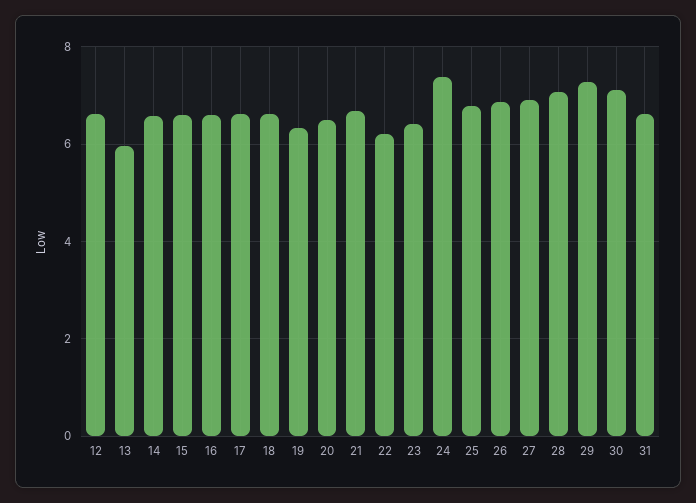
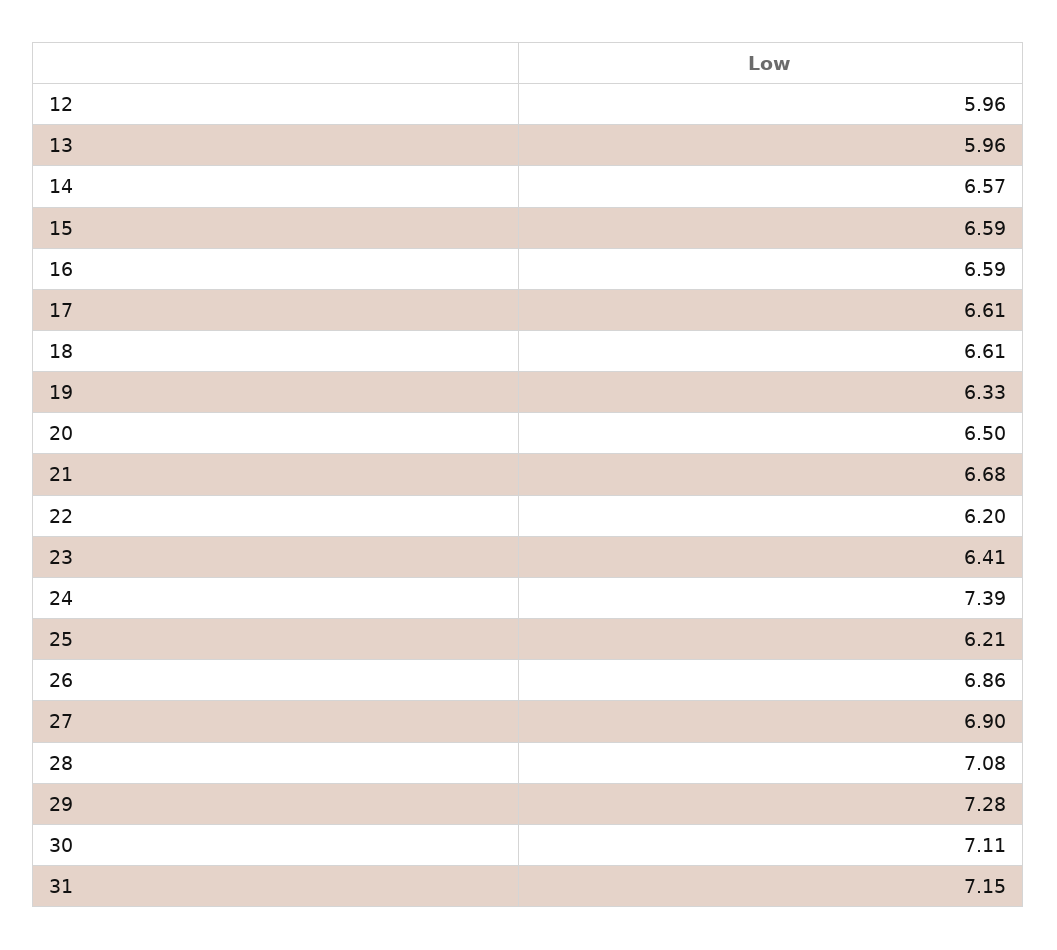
12: 6.6 -> 5.96
25: 6.8 -> 6.21
31: 6.6 -> 7.15

